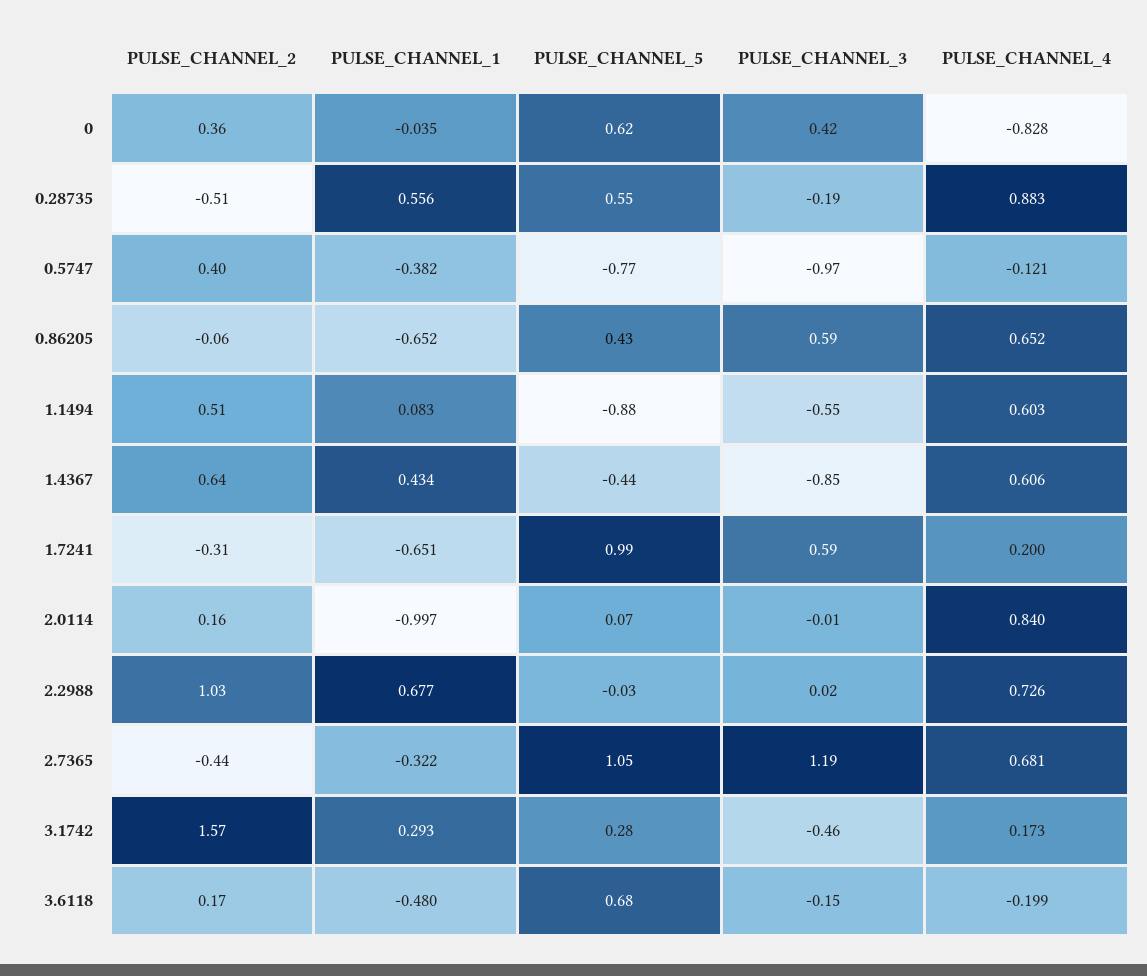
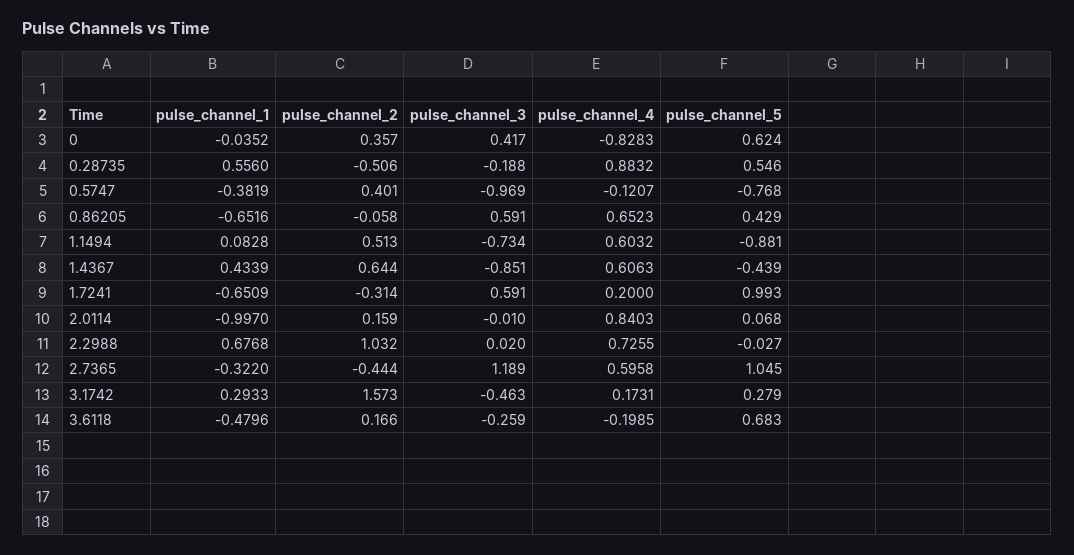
PULSE_CHANNEL_3, 1.1494: -0.55 -> -0.734
PULSE_CHANNEL_4, 2.7365: 0.681 -> 0.5958
PULSE_CHANNEL_3, 3.6118: -0.15 -> -0.259

